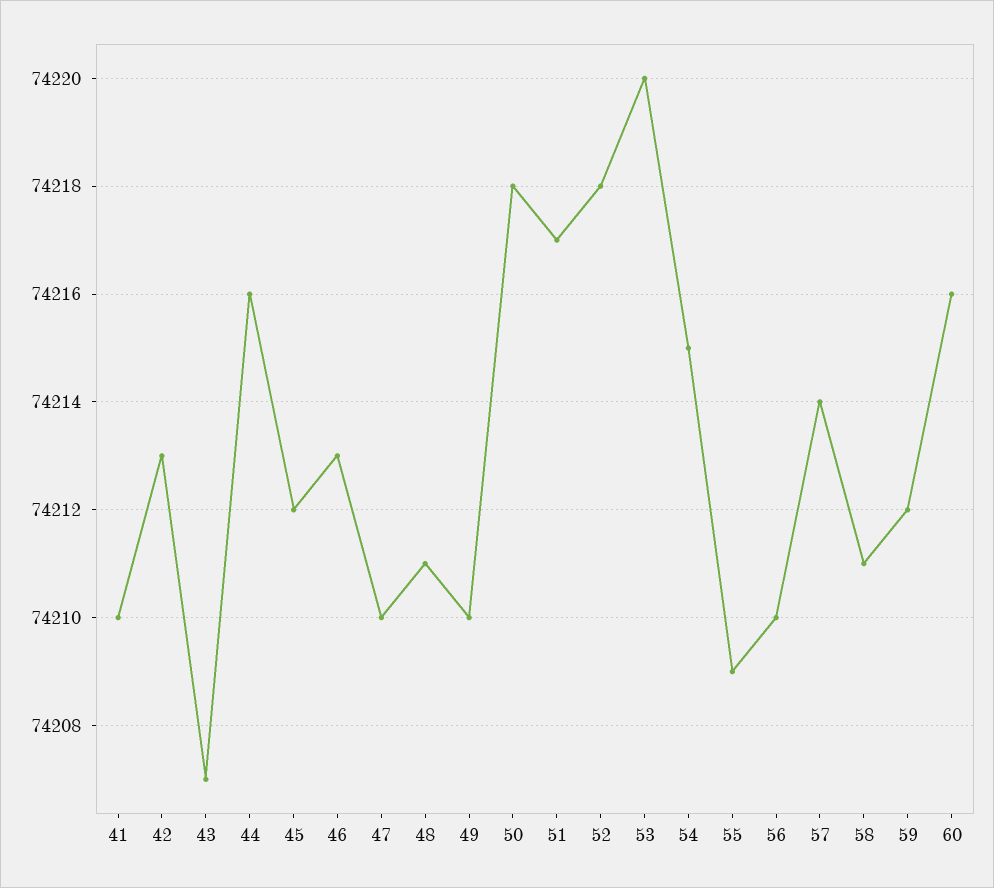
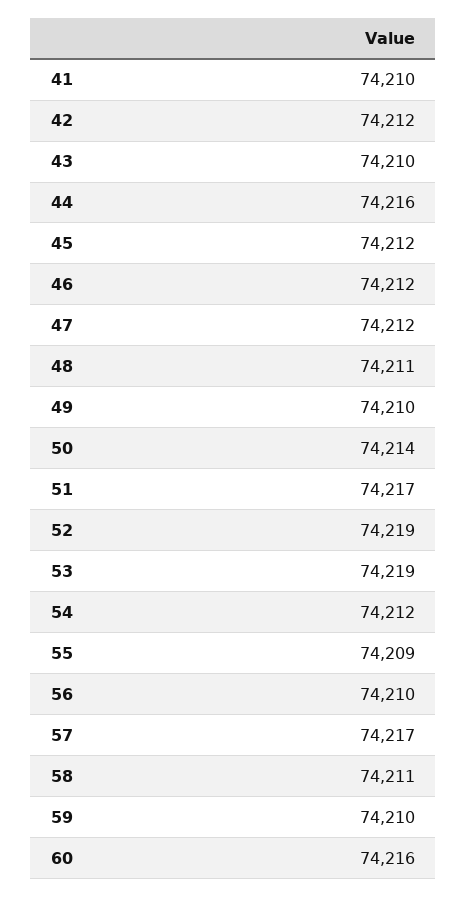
42: 74213 -> 74212
43: 74207 -> 74210
46: 74213 -> 74212
47: 74210 -> 74212
50: 74218 -> 74214
52: 74218 -> 74219
53: 74220 -> 74219
54: 74215 -> 74212
57: 74214 -> 74217
59: 74212 -> 74210

